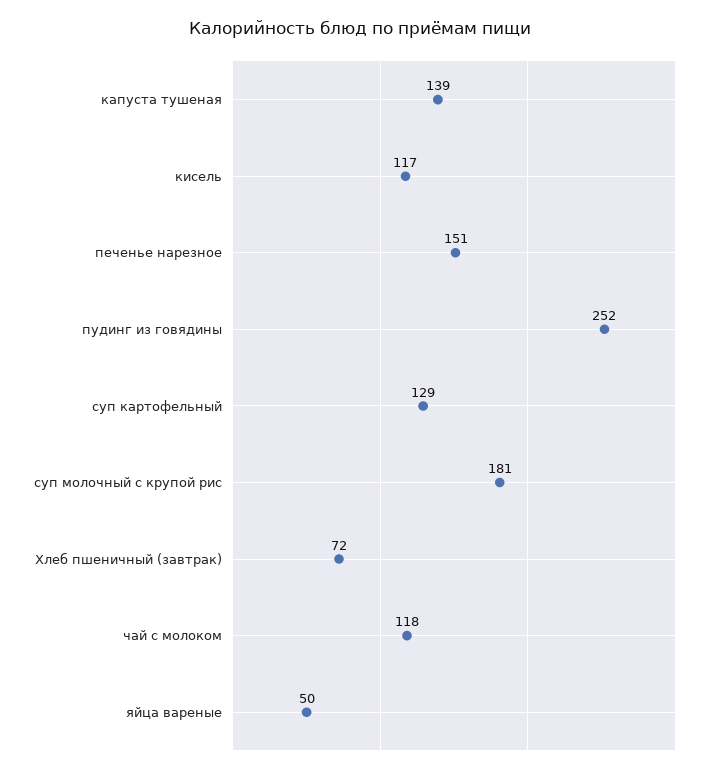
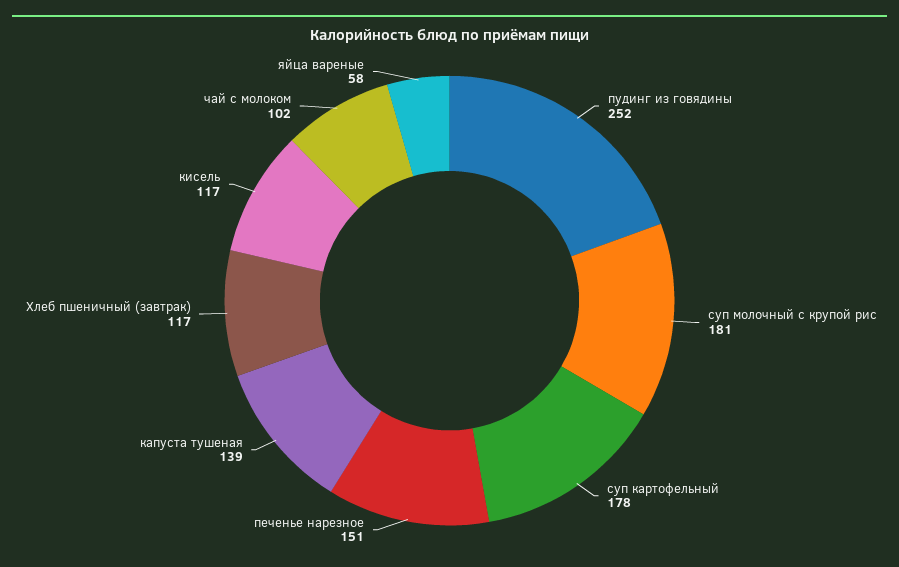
суп картофельный: 129 -> 178
Хлеб пшеничный (завтрак): 72 -> 117
чай с молоком: 118 -> 102
яйца вареные: 50 -> 58

